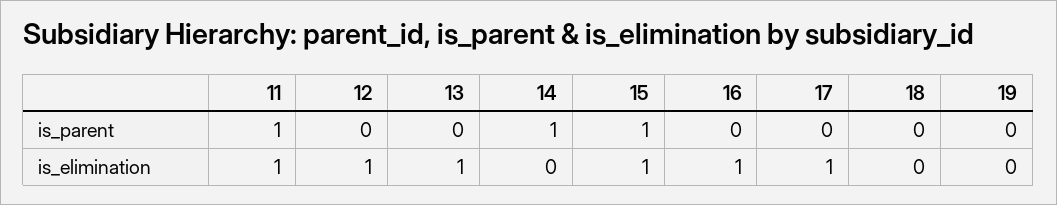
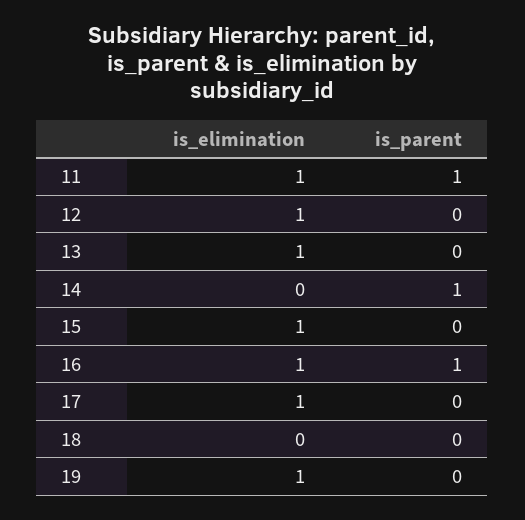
15, is_parent: 1 -> 0
16, is_parent: 0 -> 1
19, is_elimination: 0 -> 1

